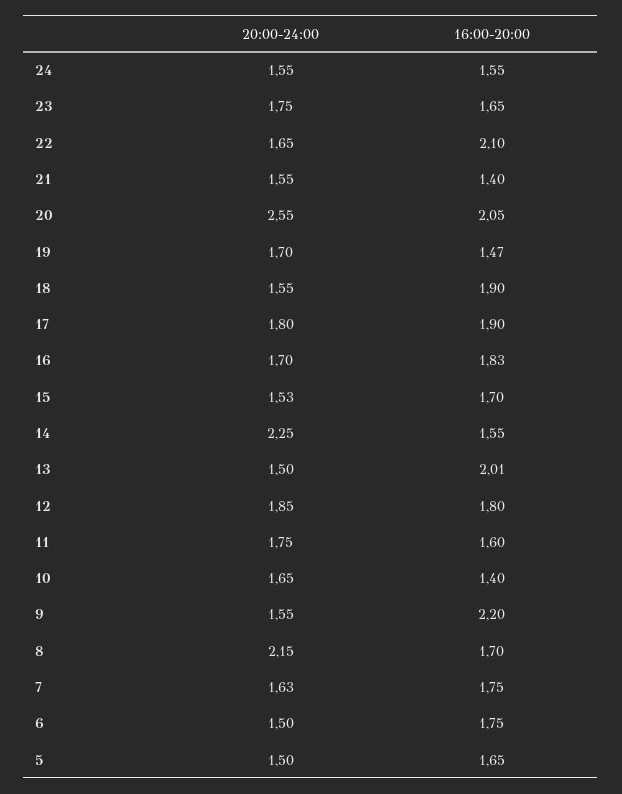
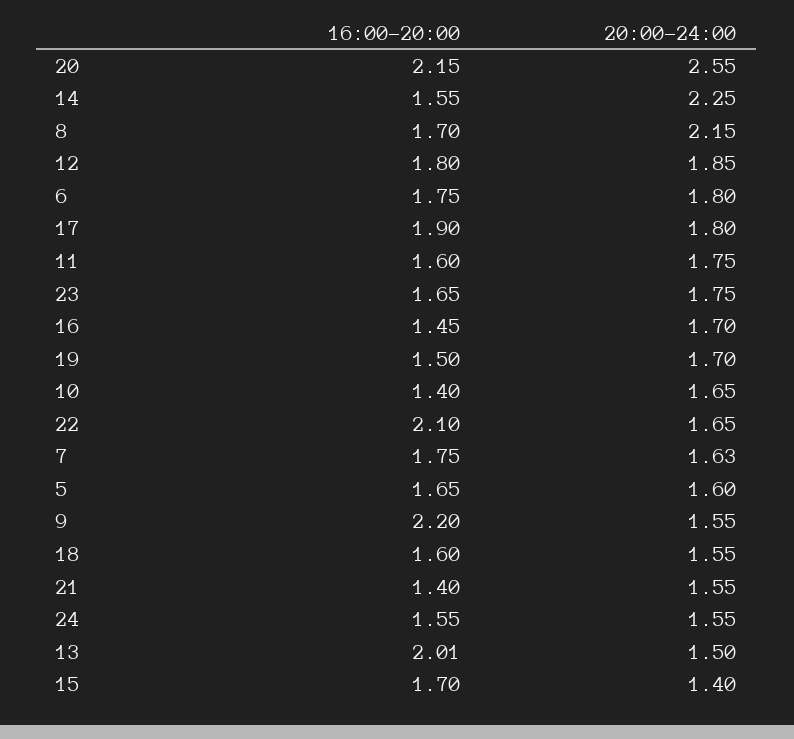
16:00-20:00, 20: 2.05 -> 2.15
16:00-20:00, 19: 1.47 -> 1.5
16:00-20:00, 18: 1.9 -> 1.6
16:00-20:00, 16: 1.83 -> 1.45
20:00-24:00, 15: 1.53 -> 1.4
20:00-24:00, 6: 1.5 -> 1.8
20:00-24:00, 5: 1.5 -> 1.6

